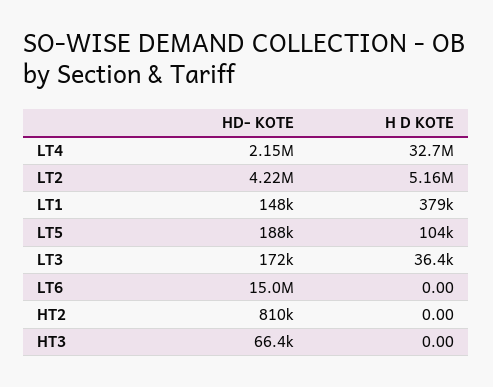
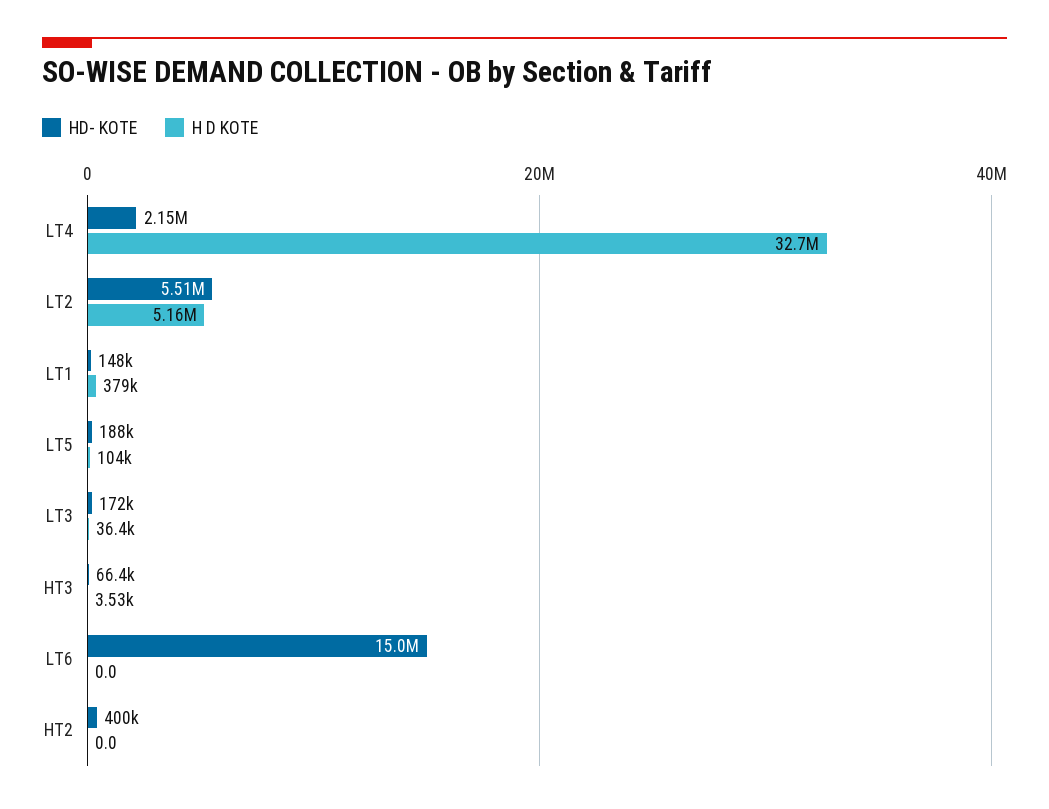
HD- KOTE, LT2: 4220000 -> 5510000
HD- KOTE, HT2: 810000 -> 400000
H D KOTE, HT3: 0 -> 3530

